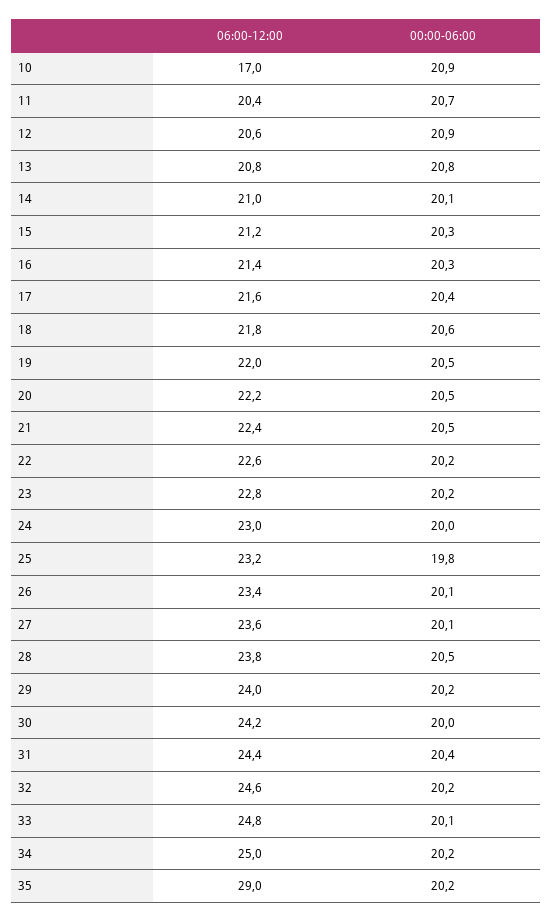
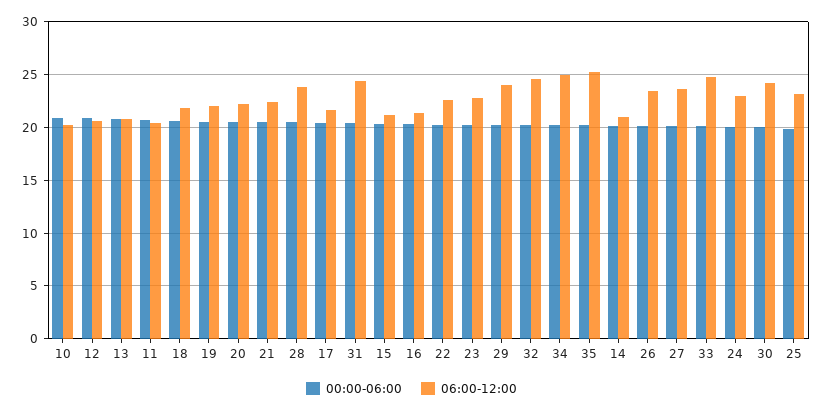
06:00-12:00, 10: 17 -> 20
06:00-12:00, 35: 29 -> 25

